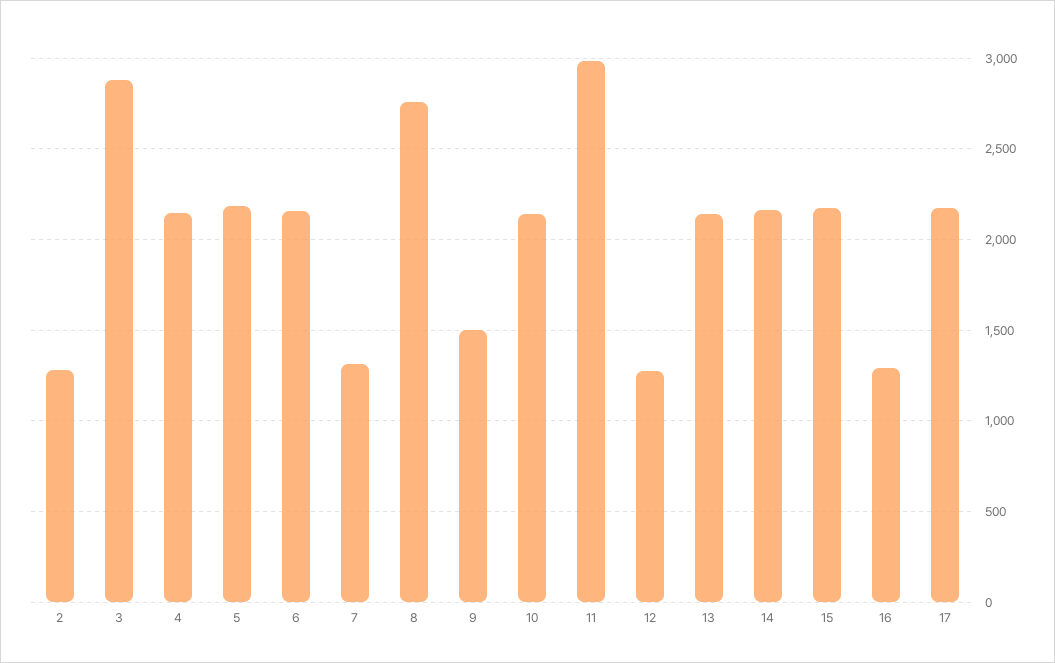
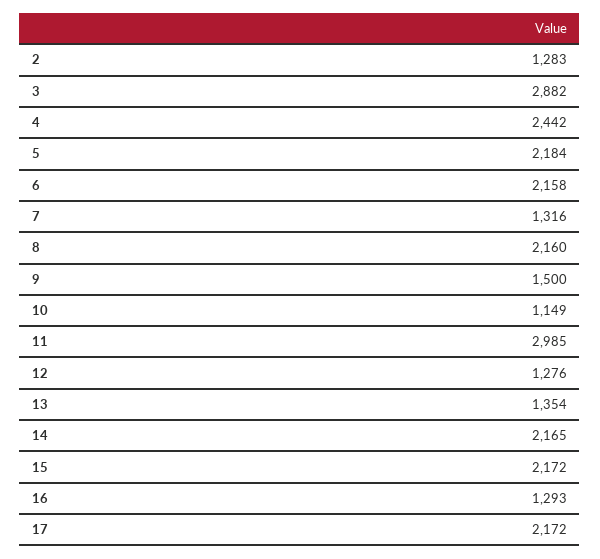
4: 2150 -> 2442
8: 2750 -> 2160
10: 2150 -> 1149
13: 2150 -> 1354

